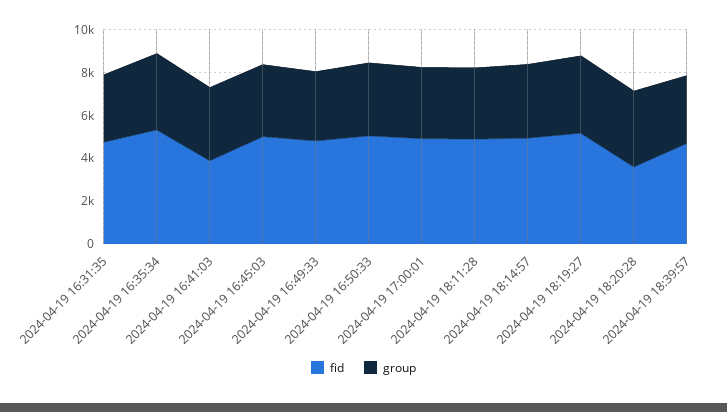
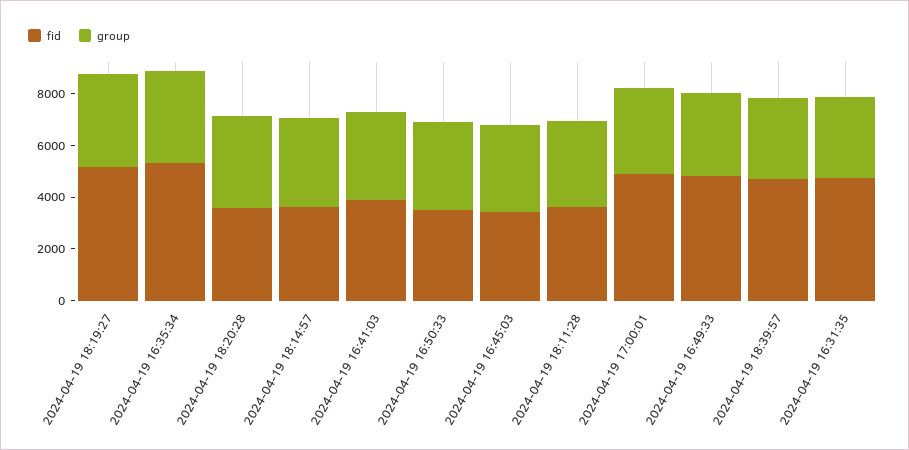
fid, 2024-04-19 16:45:03: 5000 -> 3500
fid, 2024-04-19 16:50:33: 5000 -> 3500
fid, 2024-04-19 18:11:28: 5000 -> 3500
fid, 2024-04-19 18:14:57: 5000 -> 3500

